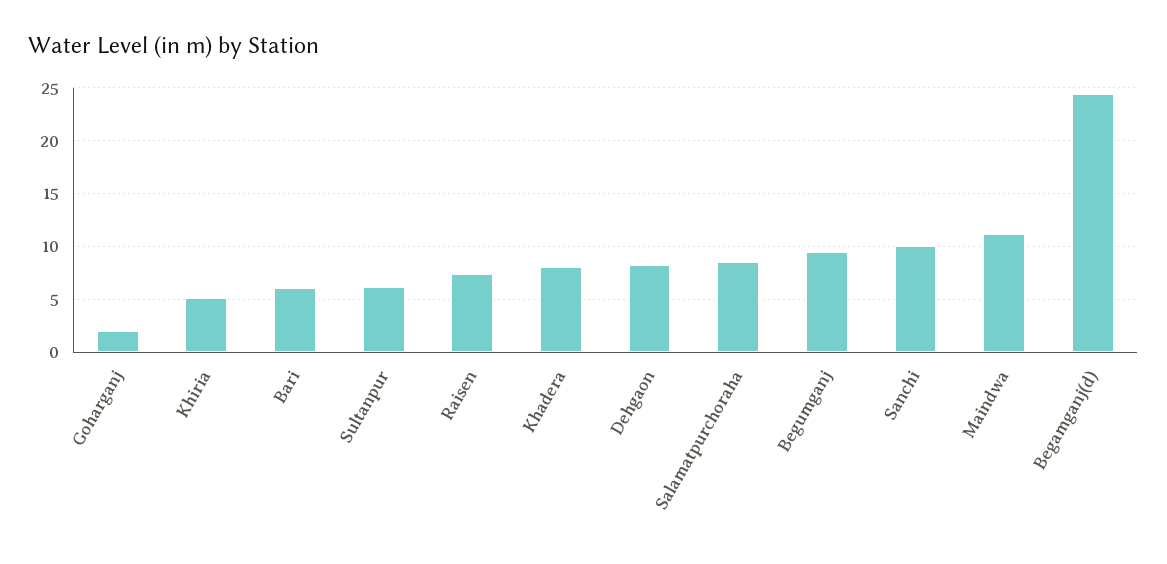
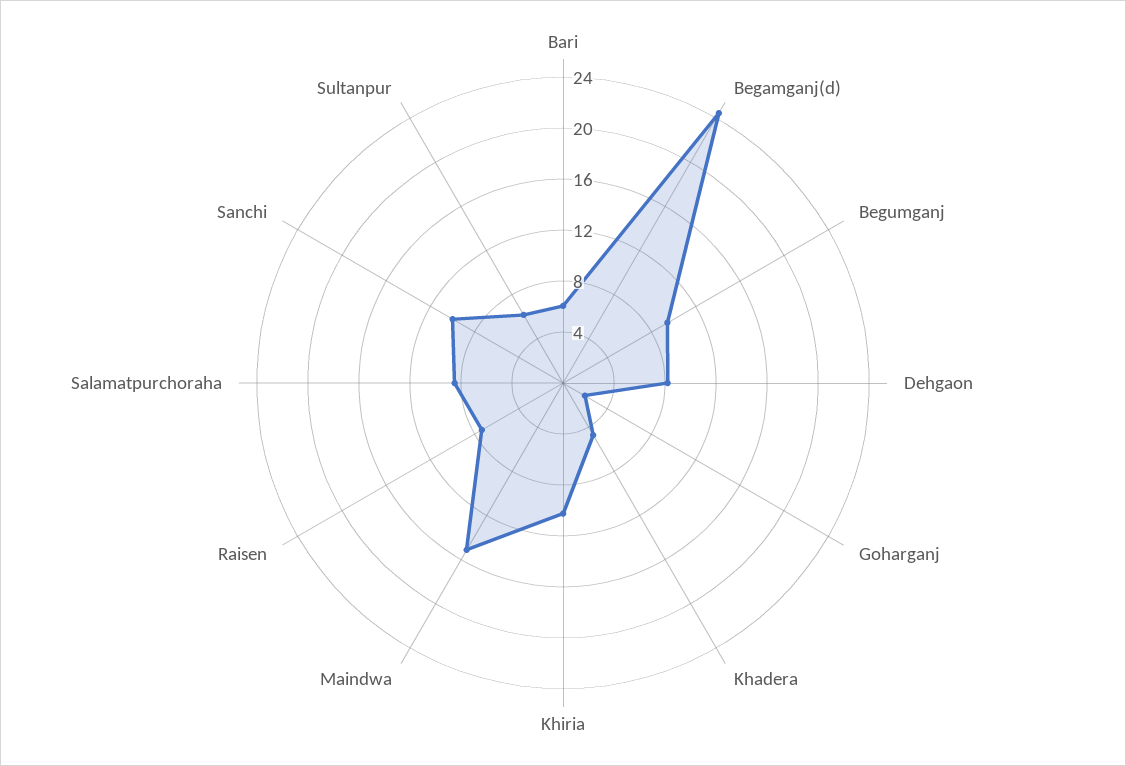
Khiria: 5 -> 10
Khadera: 8 -> 5
Maindwa: 11 -> 15

